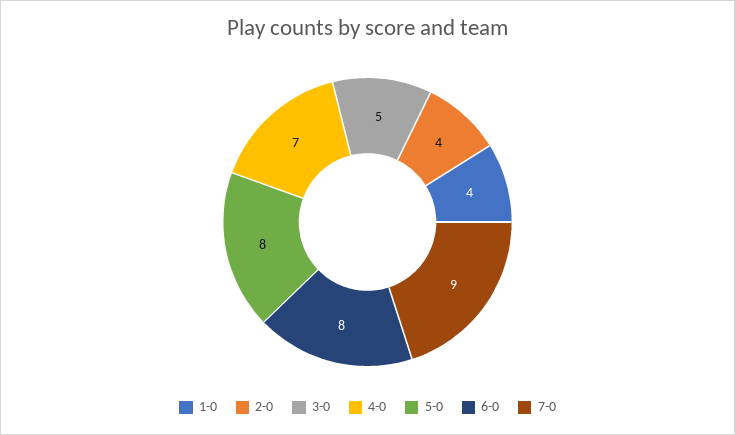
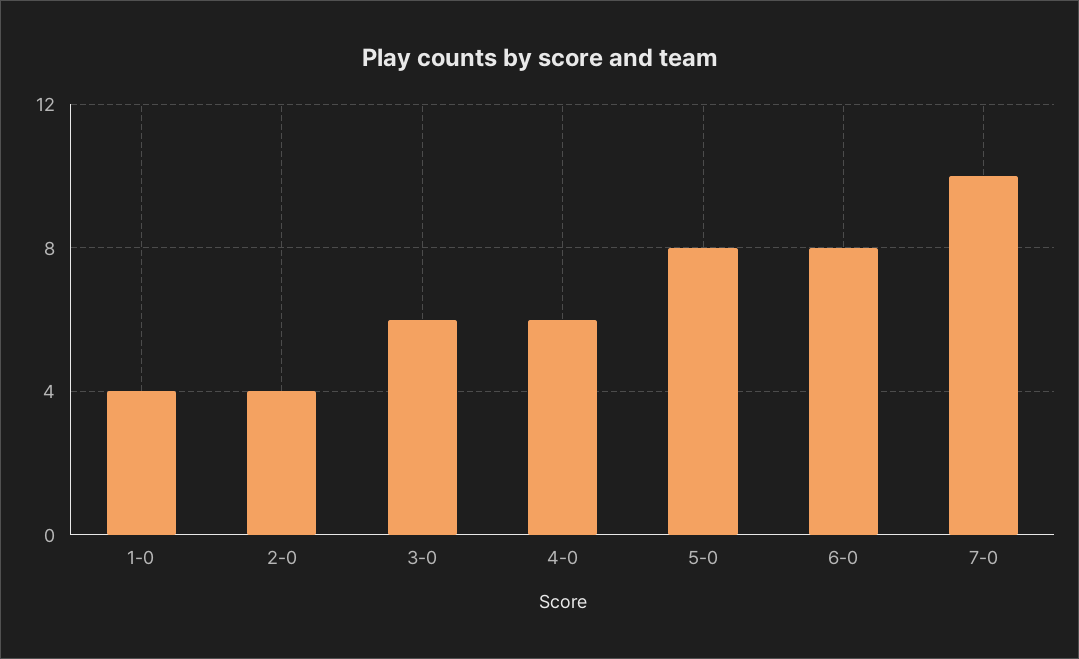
3-0: 5 -> 6
4-0: 7 -> 6
7-0: 9 -> 10

